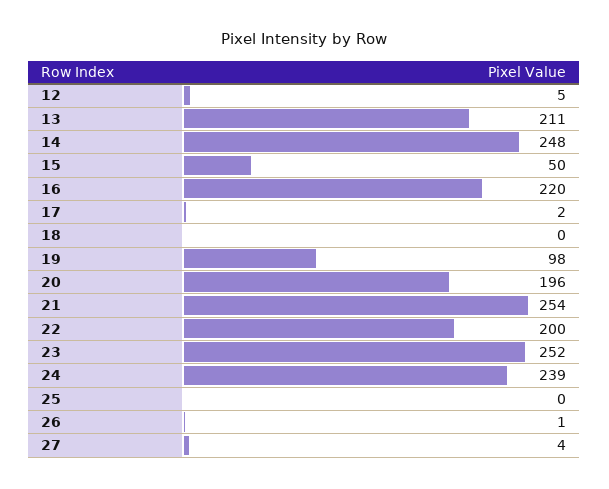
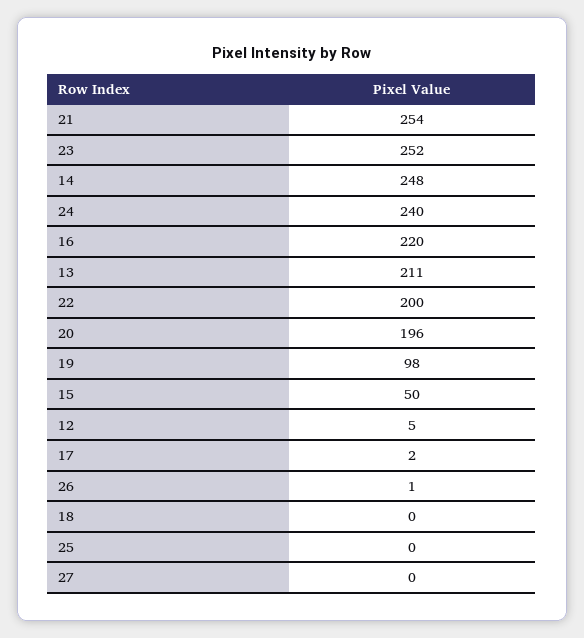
24: 239 -> 240
27: 4 -> 0

